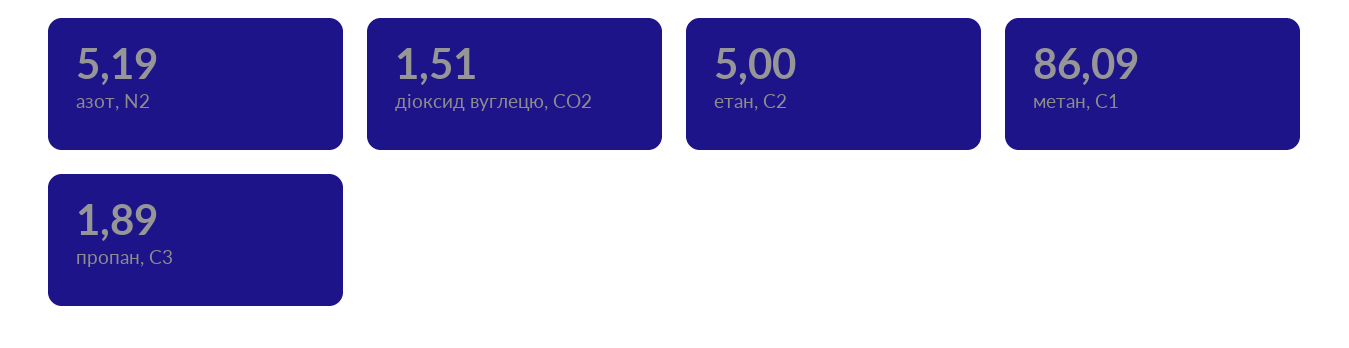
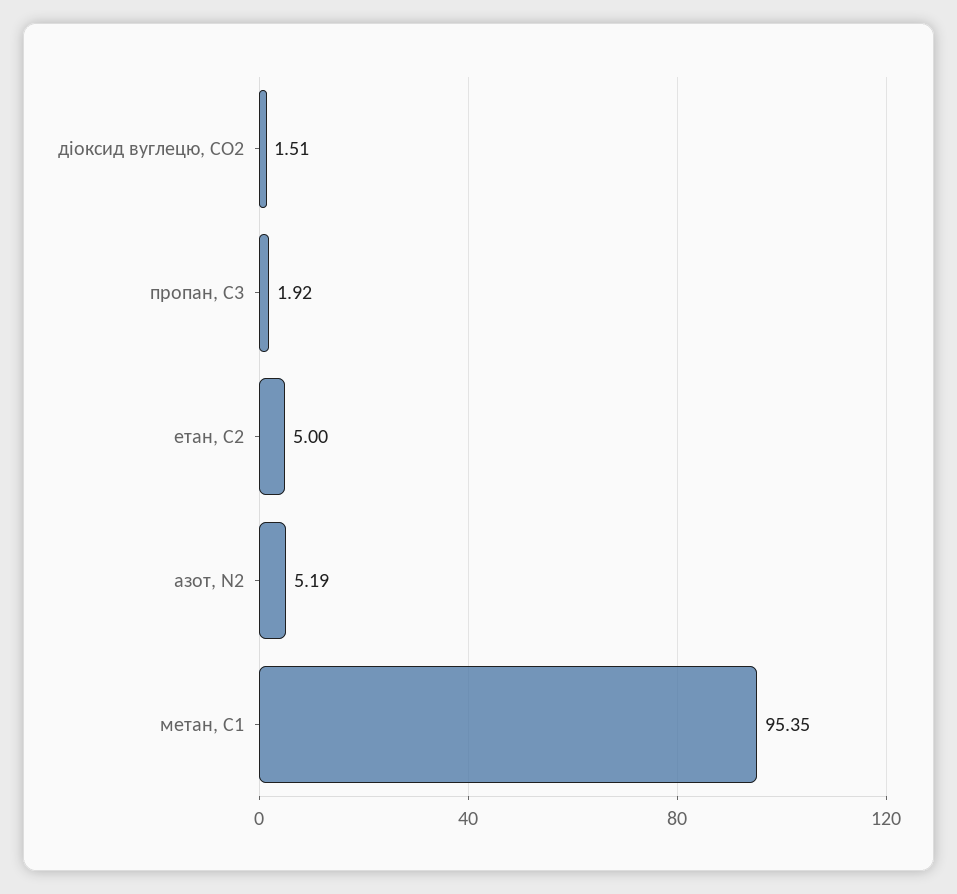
метан, С1: 86.09 -> 95.35
пропан, С3: 1.89 -> 1.92

